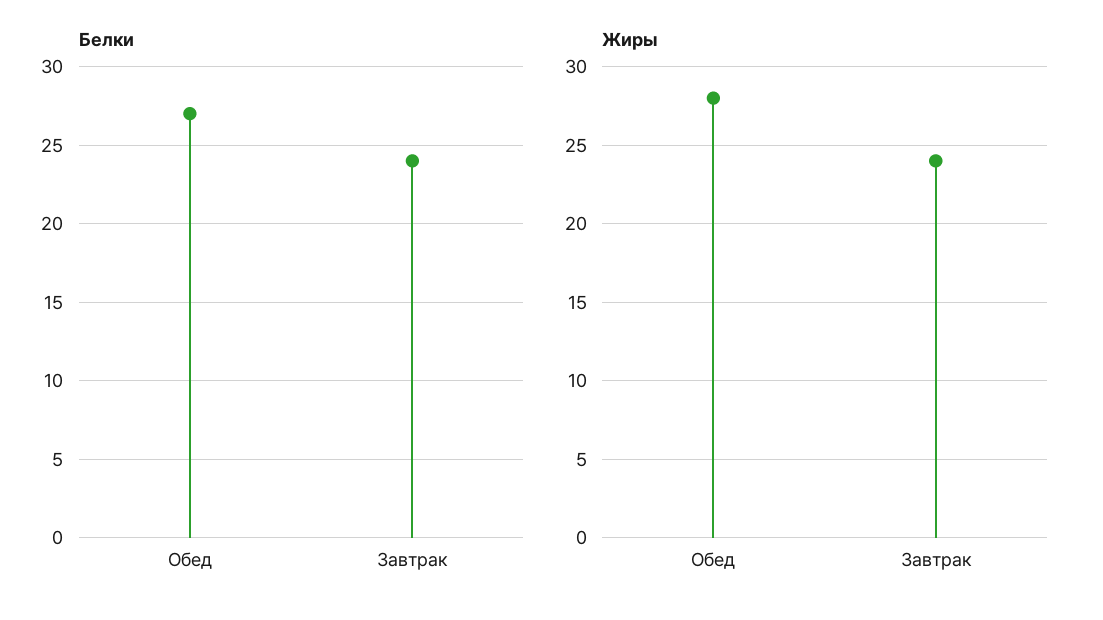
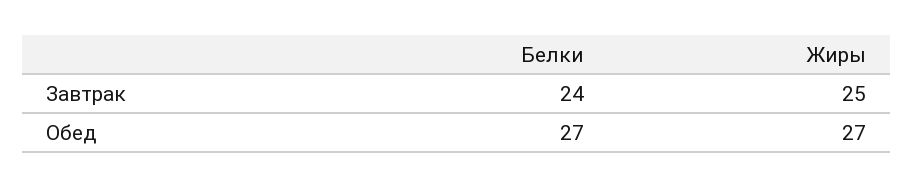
Жиры, Обед: 28 -> 27
Жиры, Завтрак: 24 -> 25

